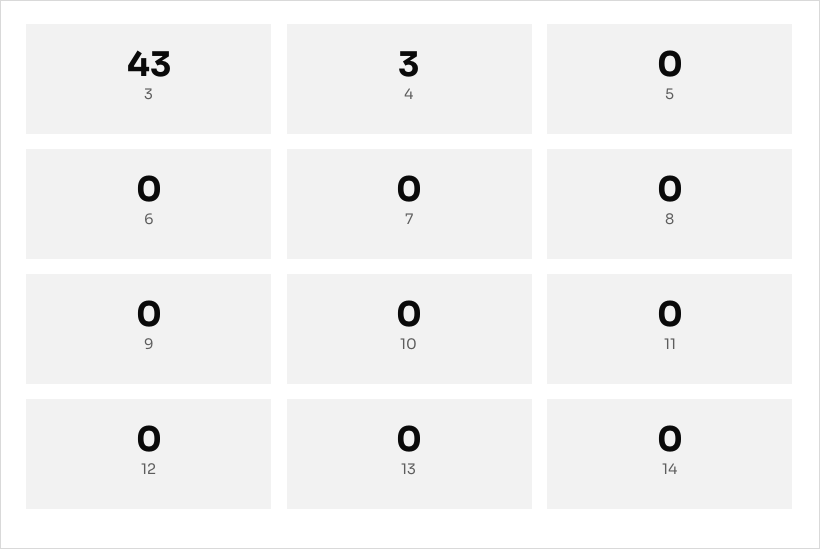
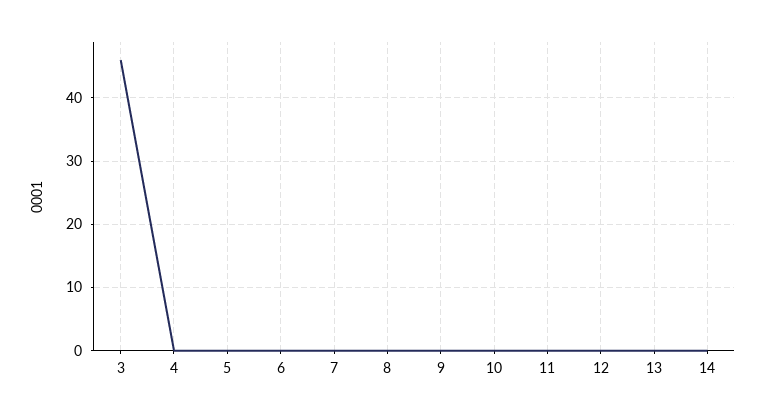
3: 43 -> 46
4: 3 -> 0

